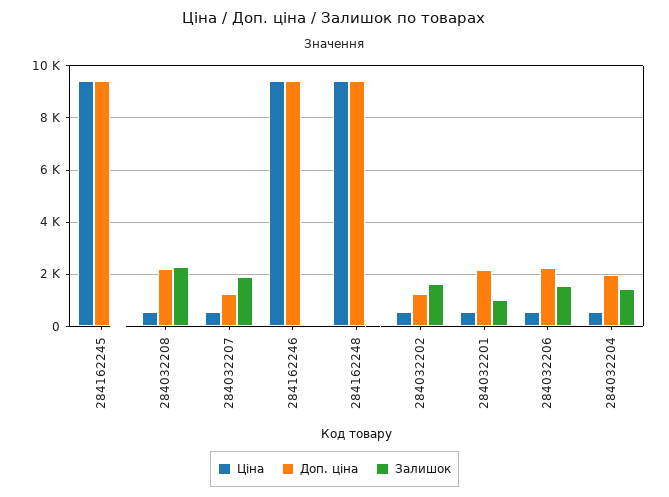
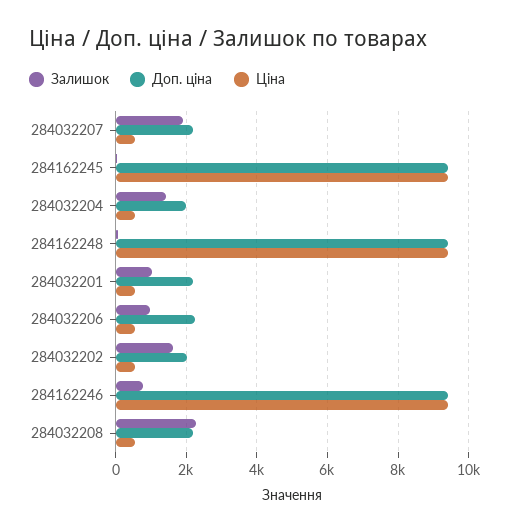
Доп. ціна, 284032207: 1250 -> 2200
Залишок, 284162246: 0 -> 800
Доп. ціна, 284032202: 1250 -> 2000
Залишок, 284032206: 1500 -> 1000

